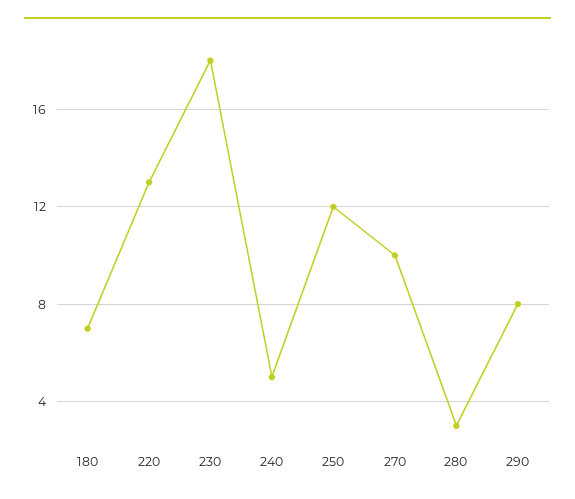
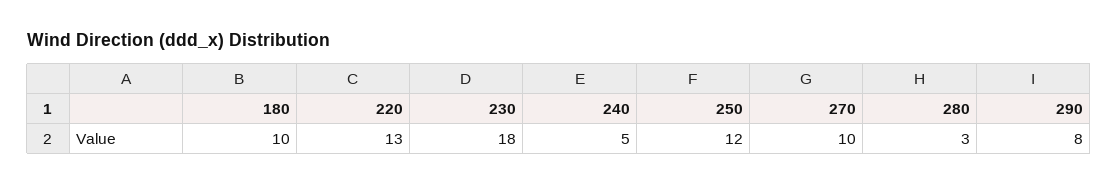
180: 7 -> 10

